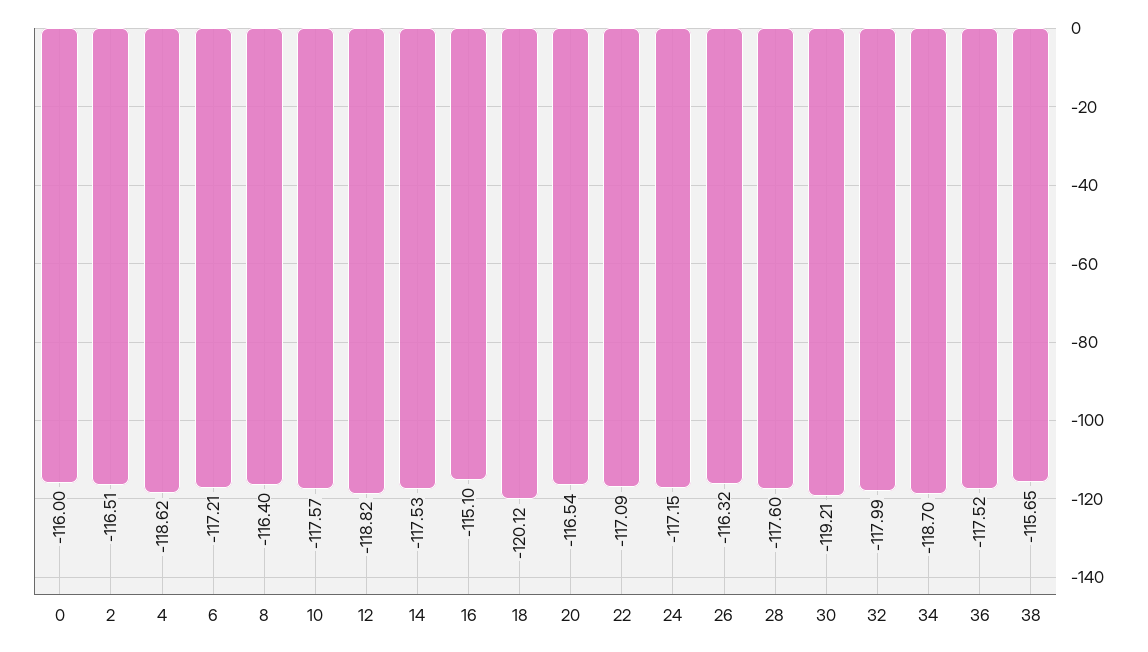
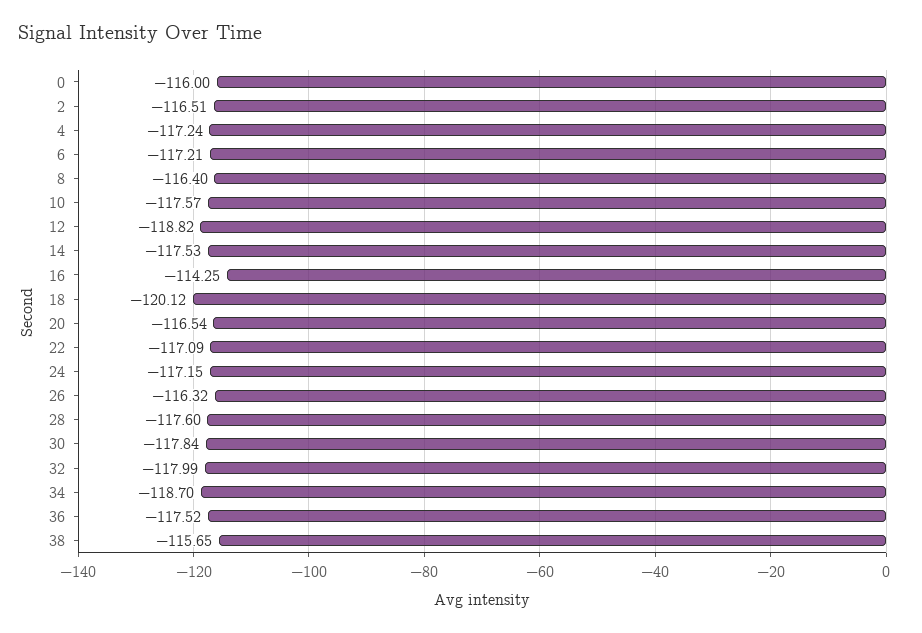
4: -118.62 -> -117.24
16: -115.1 -> -114.25
30: -119.21 -> -117.84

